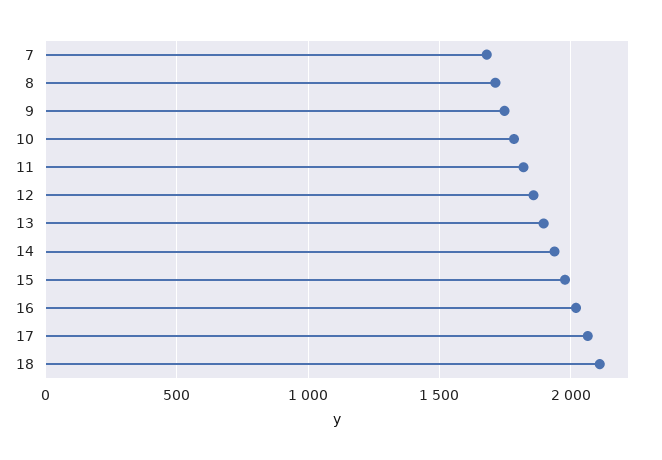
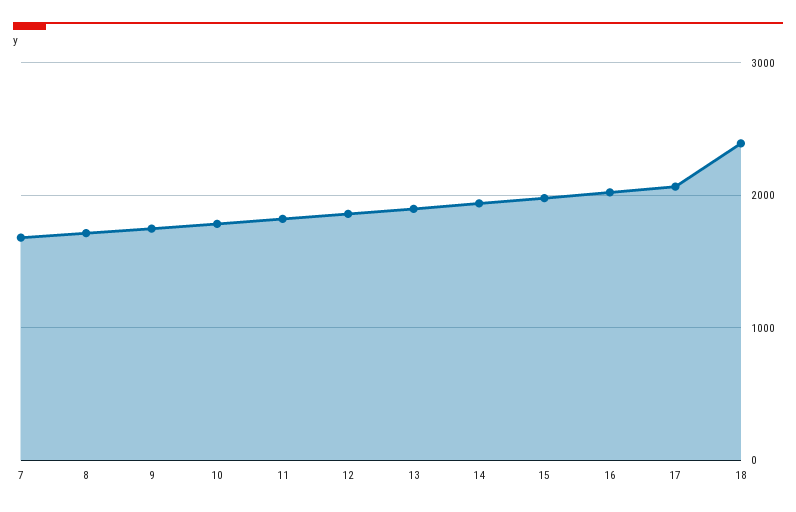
18: 2100 -> 2400

